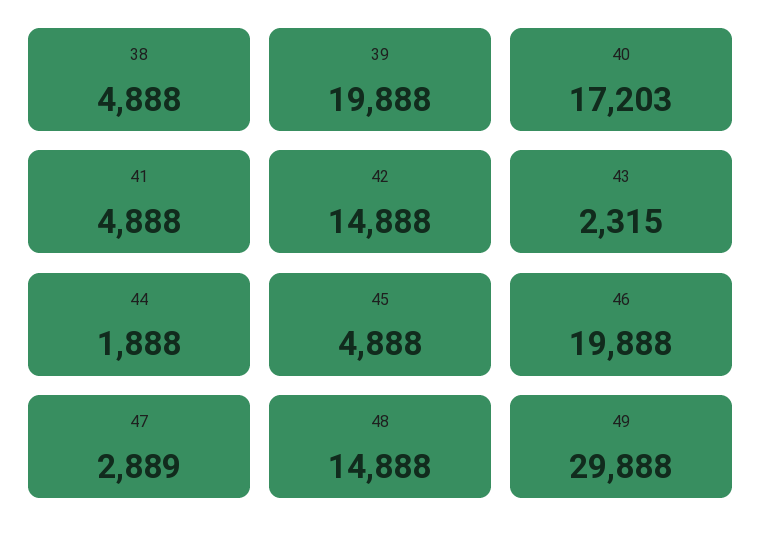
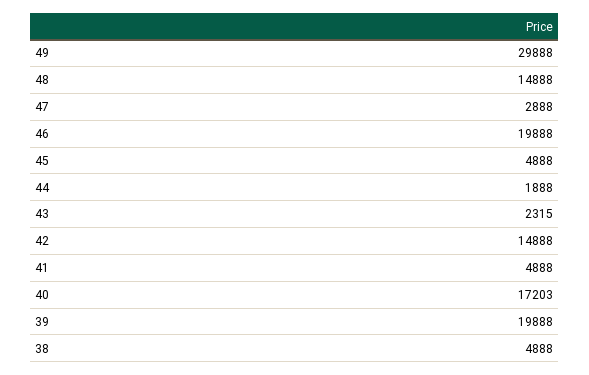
47: 2889 -> 2888

